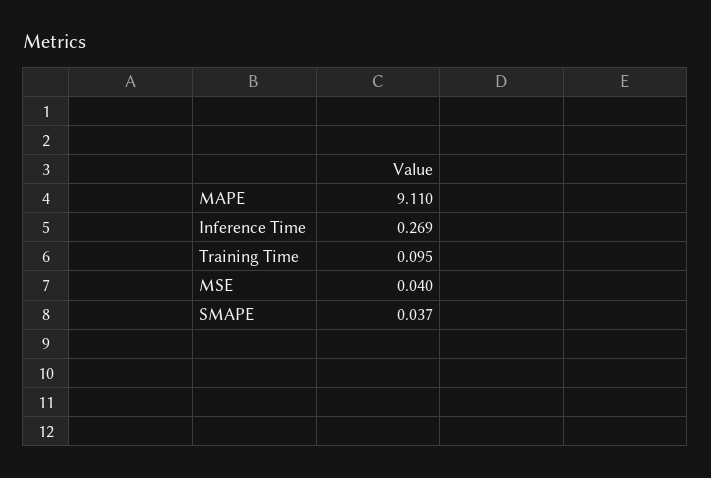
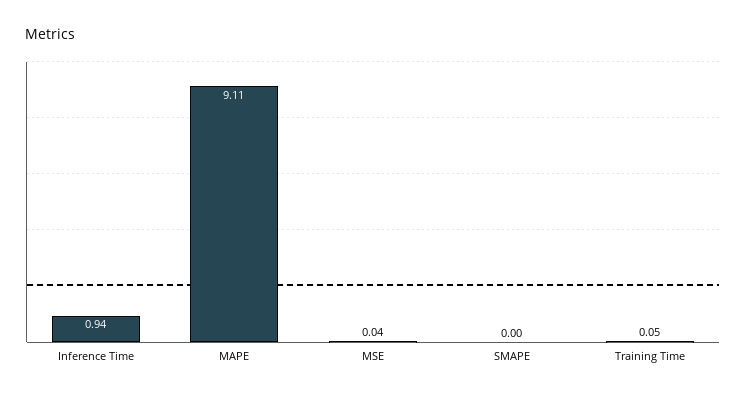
Inference Time: 0.269 -> 0.94
Training Time: 0.095 -> 0.05
SMAPE: 0.037 -> 0

